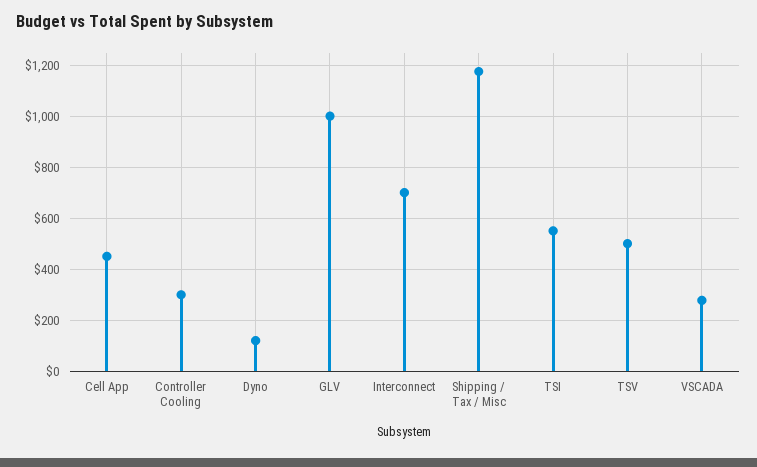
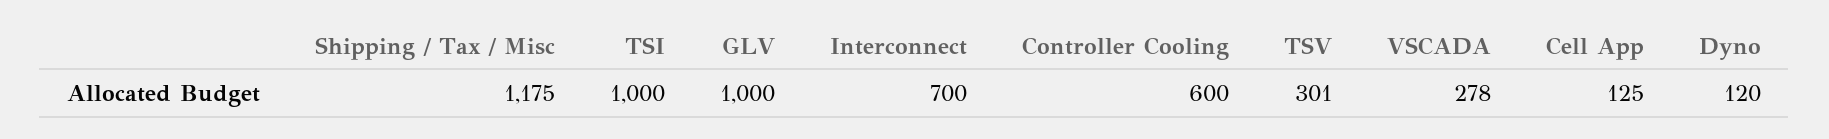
Cell App: 450 -> 125
Controller Cooling: 300 -> 600
TSI: 550 -> 1000
TSV: 500 -> 301

